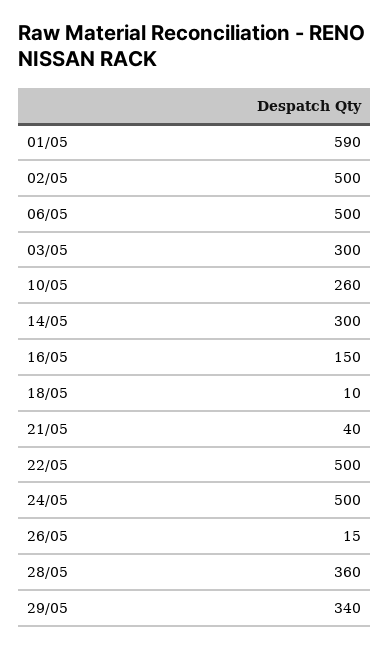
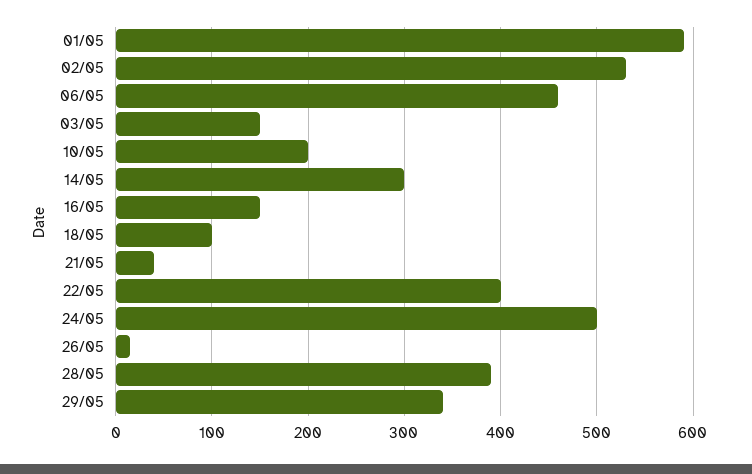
02/05: 500 -> 530
06/05: 500 -> 460
03/05: 300 -> 150
10/05: 260 -> 200
18/05: 10 -> 100
22/05: 500 -> 400
28/05: 360 -> 390

